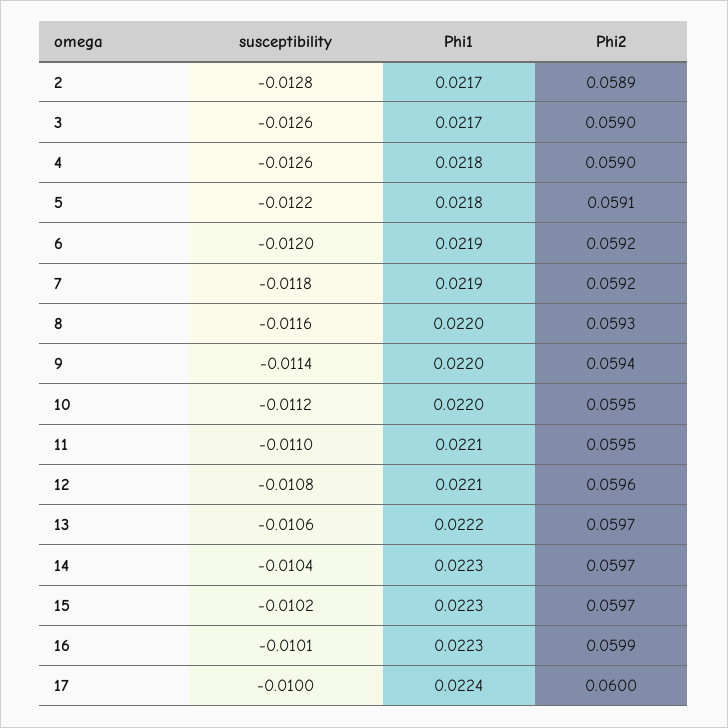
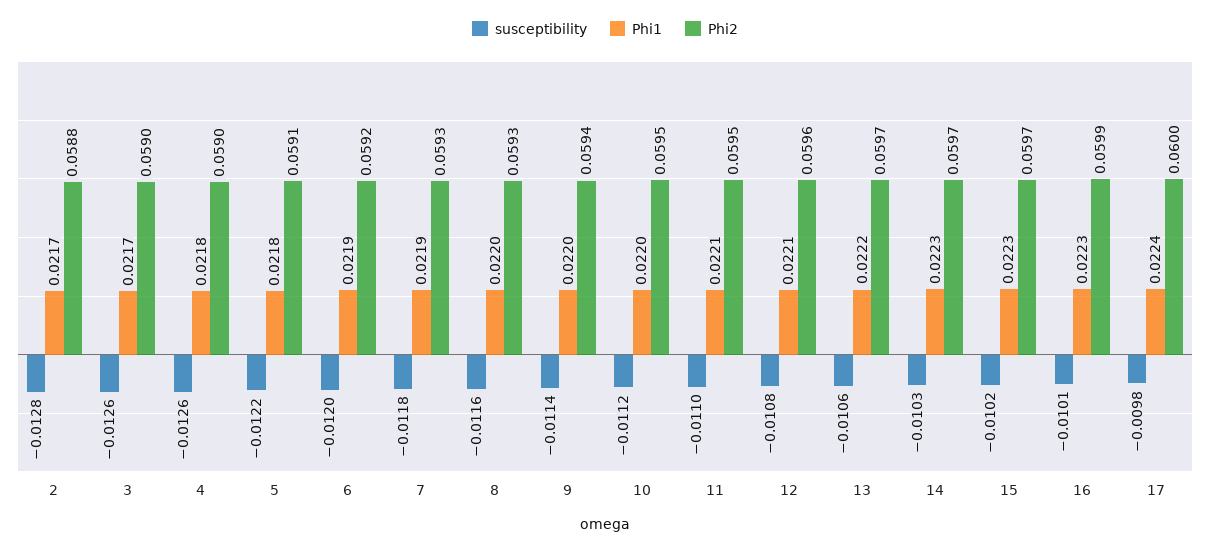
Phi2, 2: 0.0589 -> 0.0588
Phi2, 7: 0.0592 -> 0.0593
susceptibility, 14: -0.0104 -> -0.0103
susceptibility, 17: -0.01 -> -0.0098

